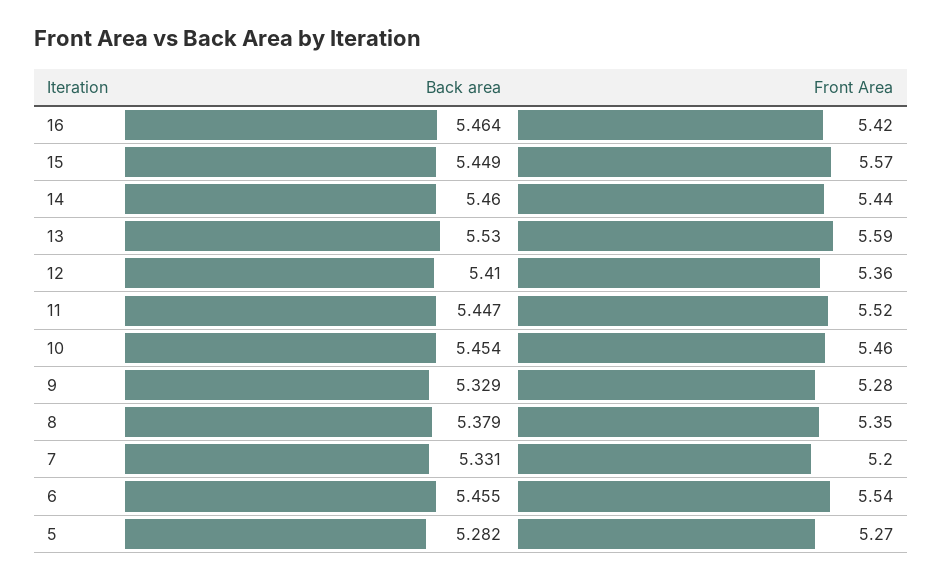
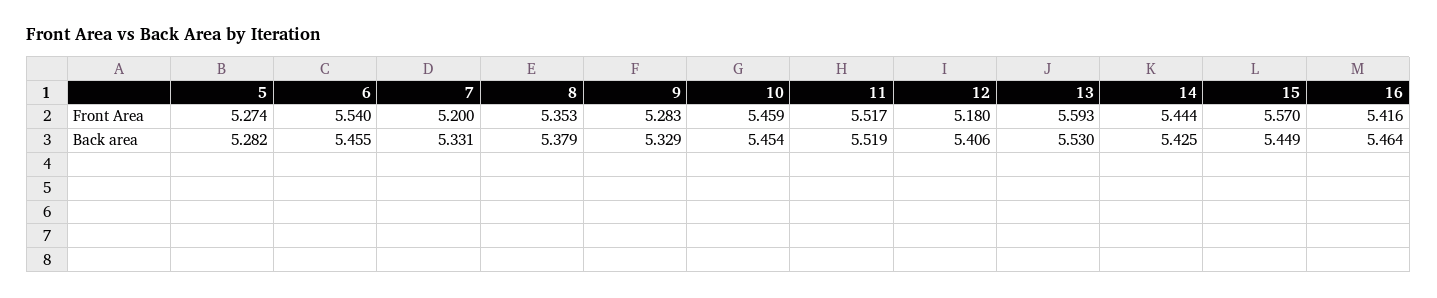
Back area, 14: 5.46 -> 5.425
Back area, 12: 5.41 -> 5.406
Front Area, 12: 5.36 -> 5.18
Back area, 11: 5.447 -> 5.519

